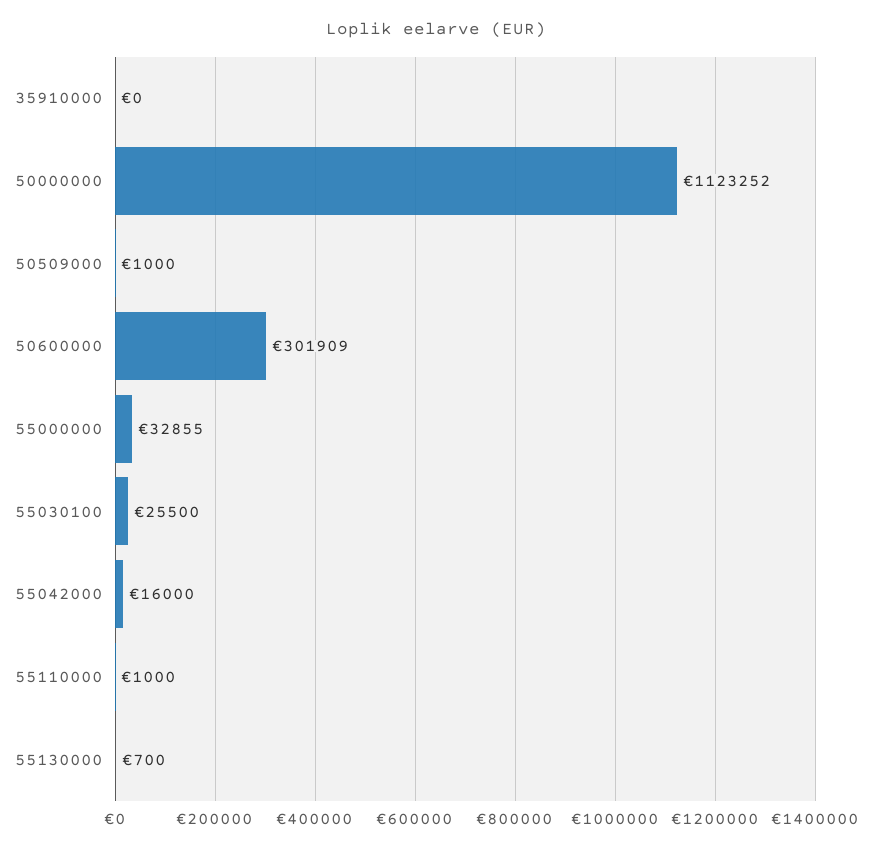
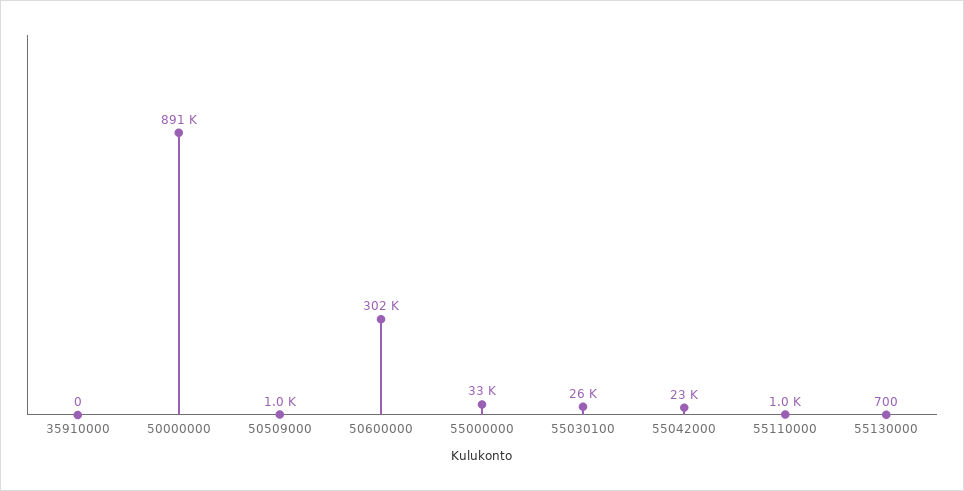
50000000: 1123252 -> 891000
55042000: 16000 -> 23000

